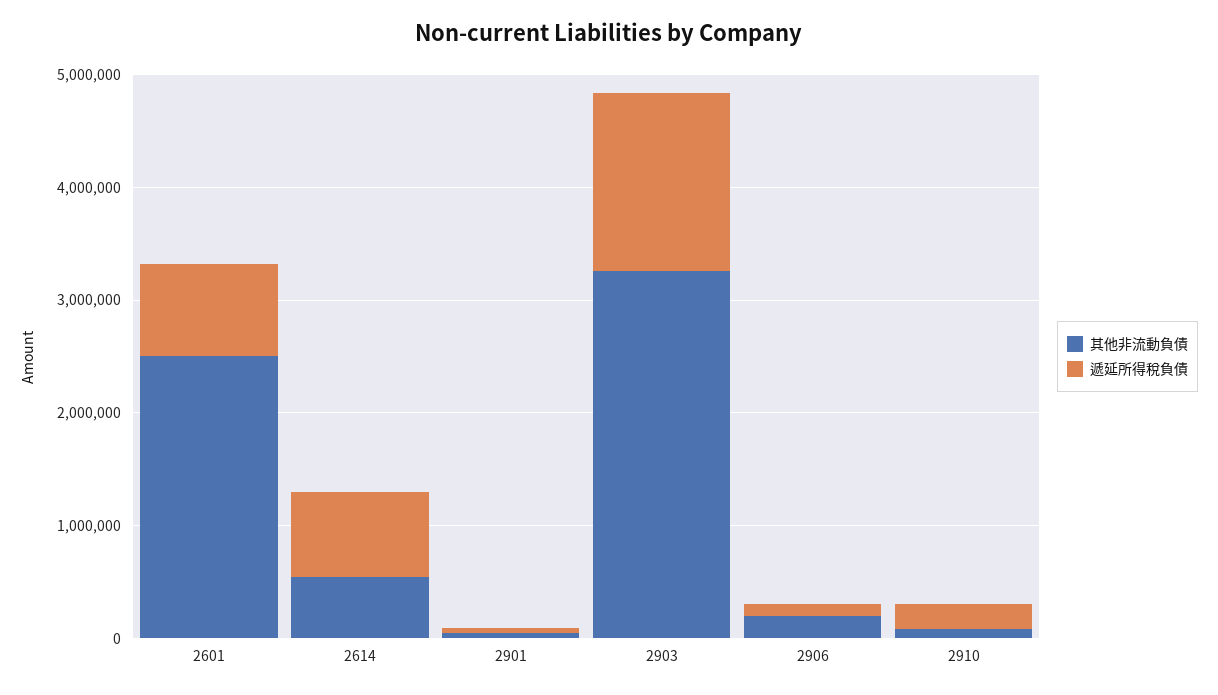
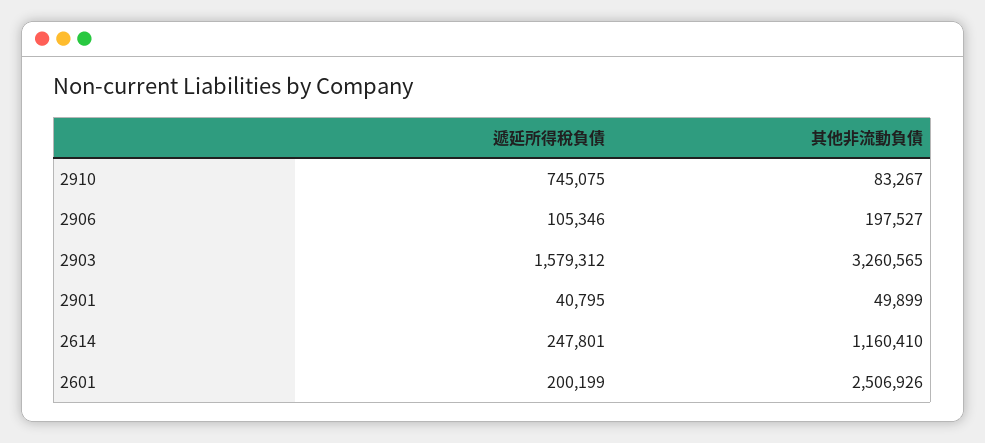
遞延所得稅負債, 2601: 800000 -> 200199
其他非流動負債, 2614: 600000 -> 1160410
遞延所得稅負債, 2614: 800000 -> 247801
遞延所得稅負債, 2910: 200000 -> 745075

